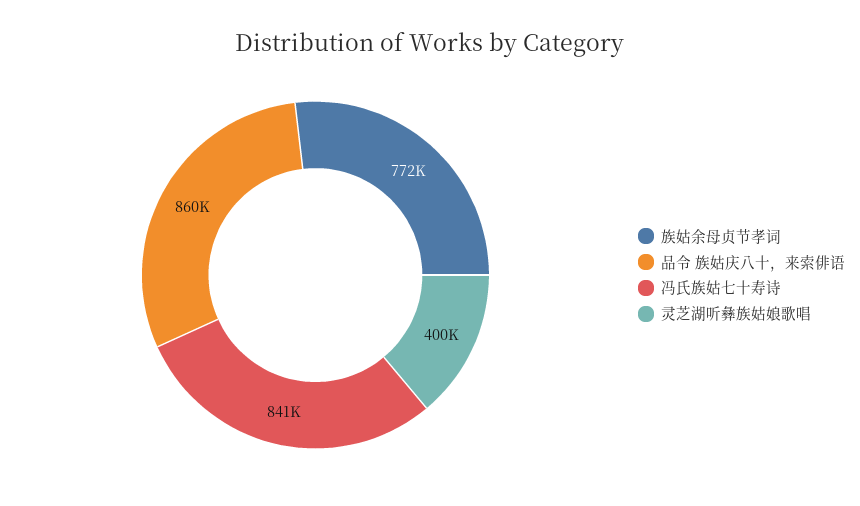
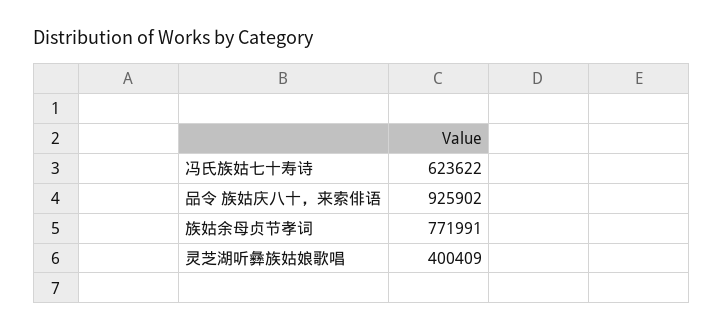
品令 族姑庆八十，来索俳语: 860000 -> 925902
冯氏族姑七十寿诗: 841000 -> 623622

